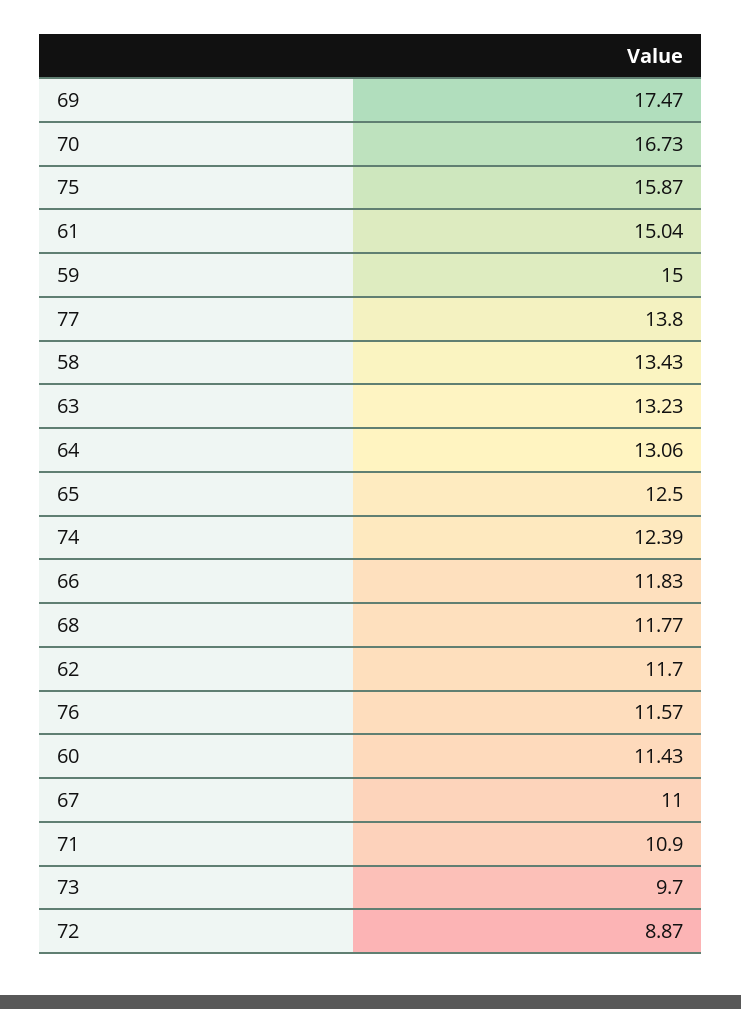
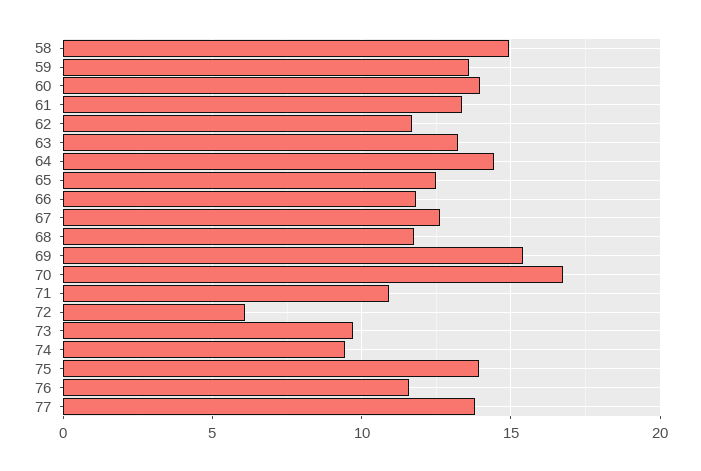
69: 17.47 -> 15.5
75: 15.87 -> 14
61: 15.04 -> 13.5
59: 15 -> 13.5
58: 13.43 -> 15
64: 13.06 -> 14.5
74: 12.39 -> 9.5
60: 11.43 -> 14
67: 11 -> 12.5
72: 8.87 -> 6

